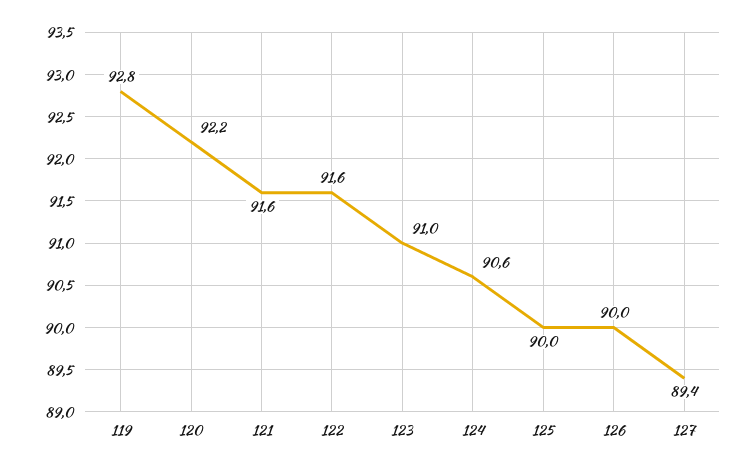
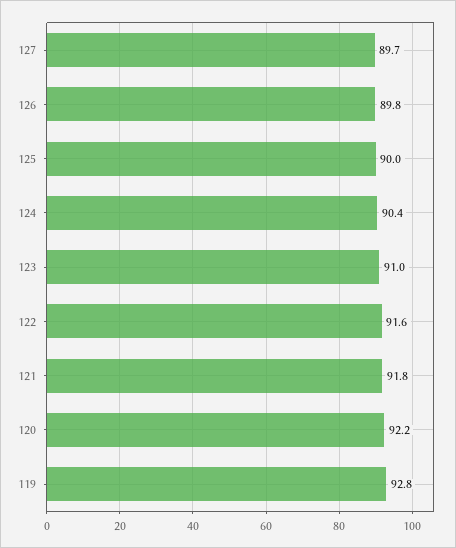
121: 91.6 -> 91.8
124: 90.6 -> 90.4
126: 90 -> 89.8
127: 89.4 -> 89.7

